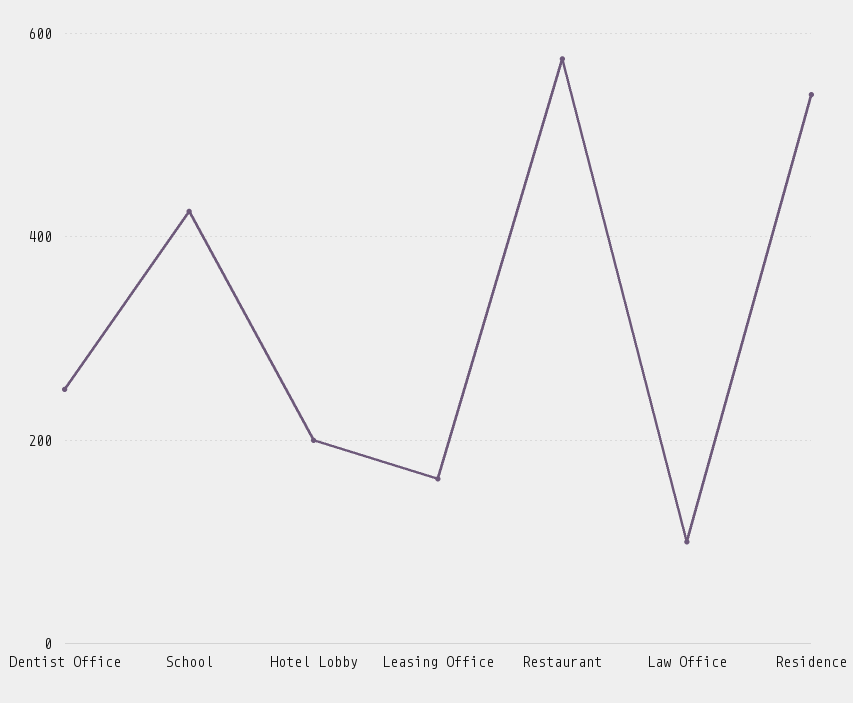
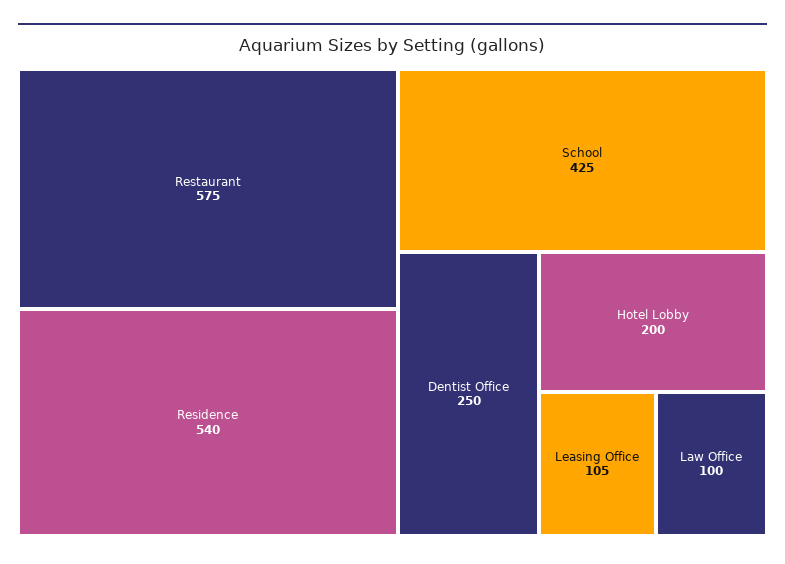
Leasing Office: 160 -> 105

